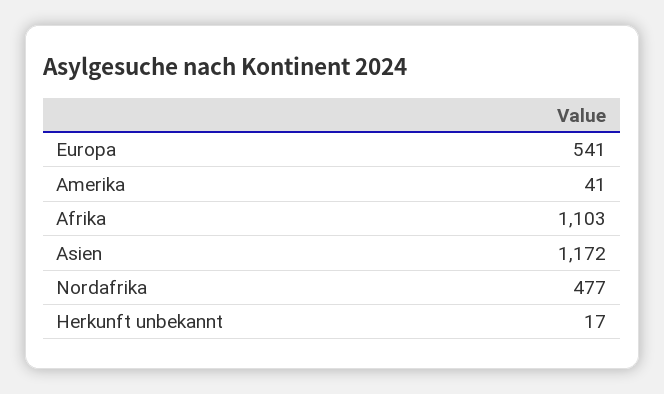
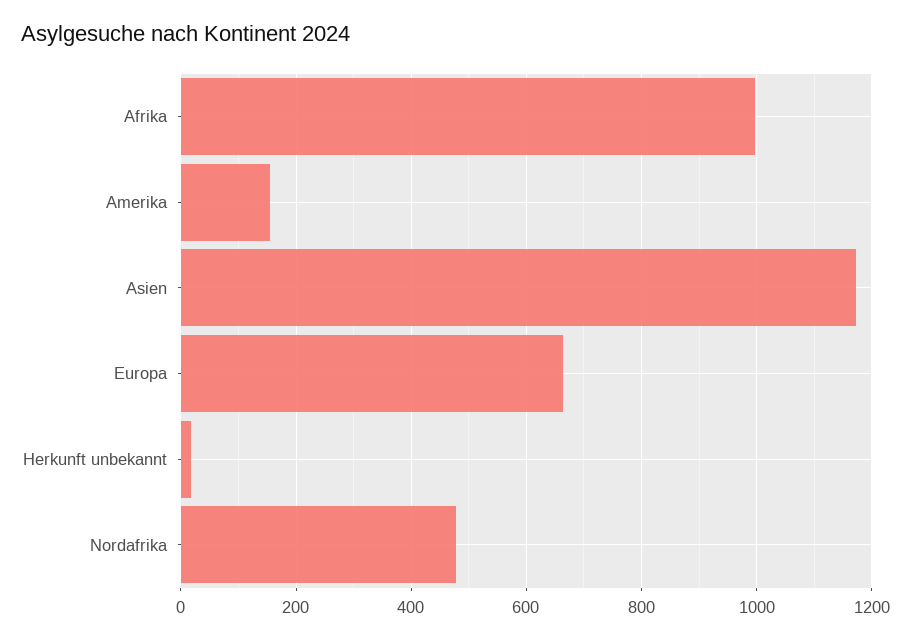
Europa: 541 -> 660
Amerika: 41 -> 160
Afrika: 1103 -> 1000

